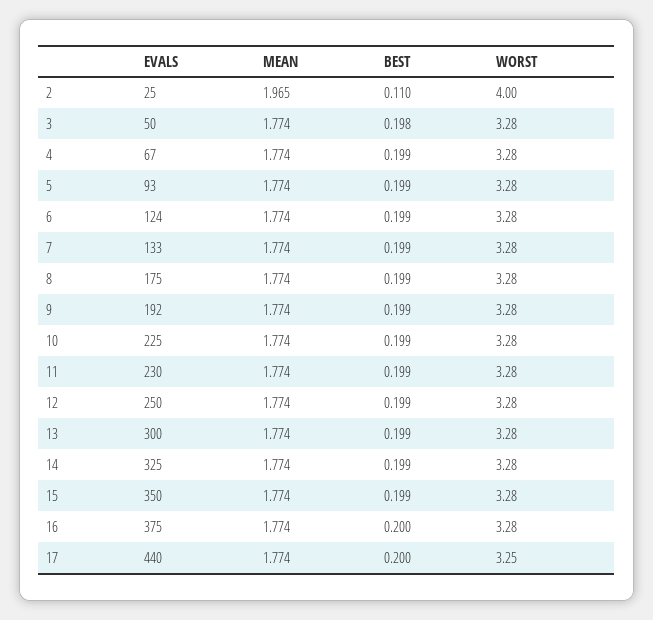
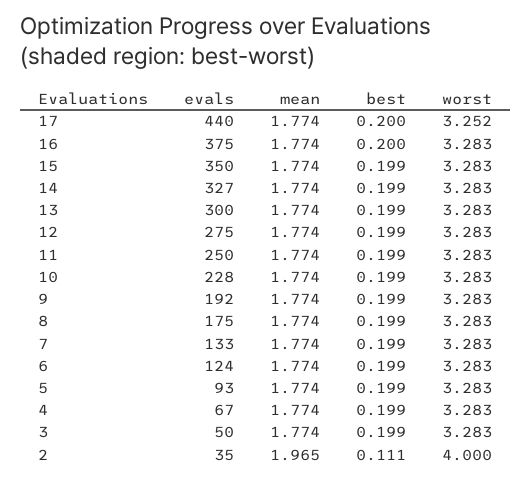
EVALS, 2: 25 -> 35
BEST, 2: 0.11 -> 0.111
BEST, 3: 0.198 -> 0.199
EVALS, 10: 225 -> 228
EVALS, 11: 230 -> 250
EVALS, 12: 250 -> 275
EVALS, 14: 325 -> 327

